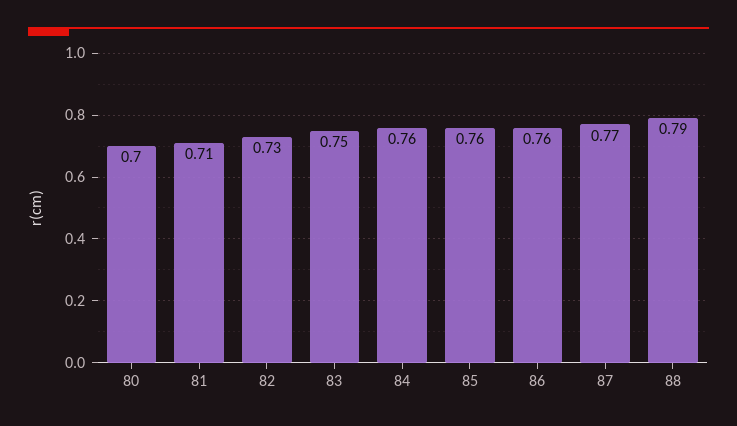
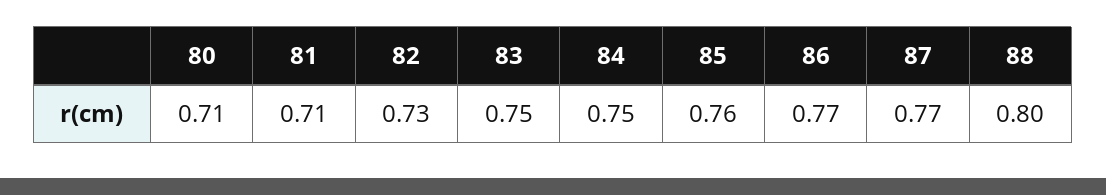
80: 0.7 -> 0.71
84: 0.76 -> 0.75
86: 0.76 -> 0.77
88: 0.79 -> 0.8

